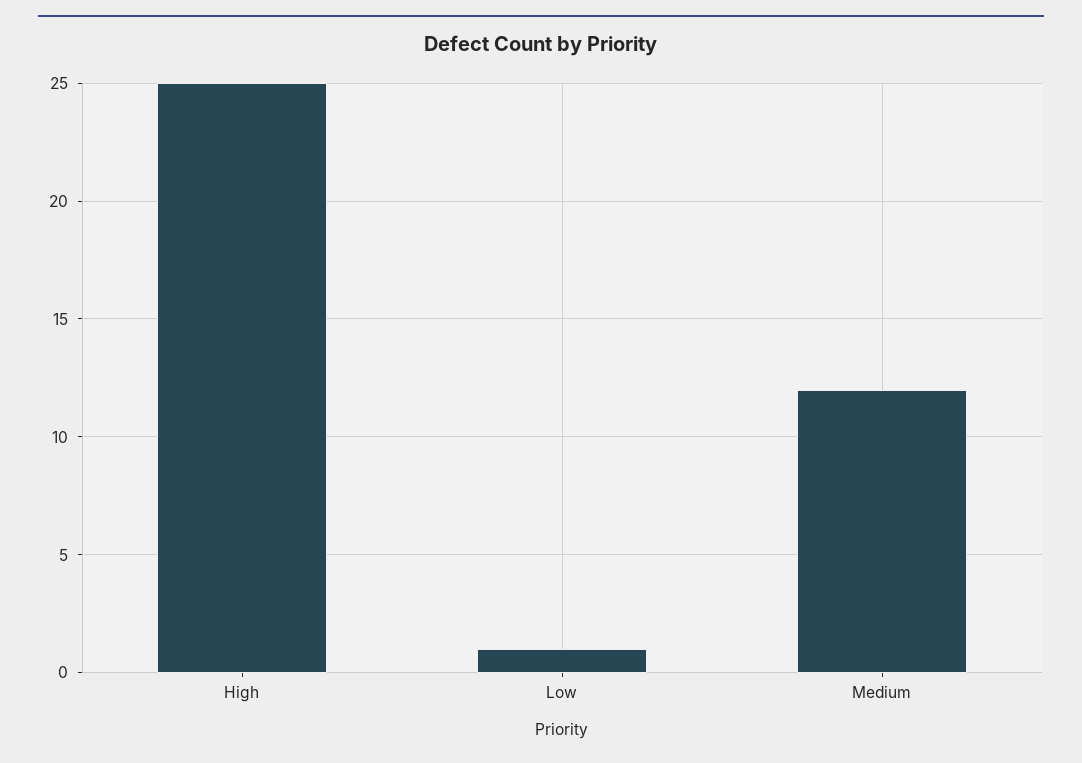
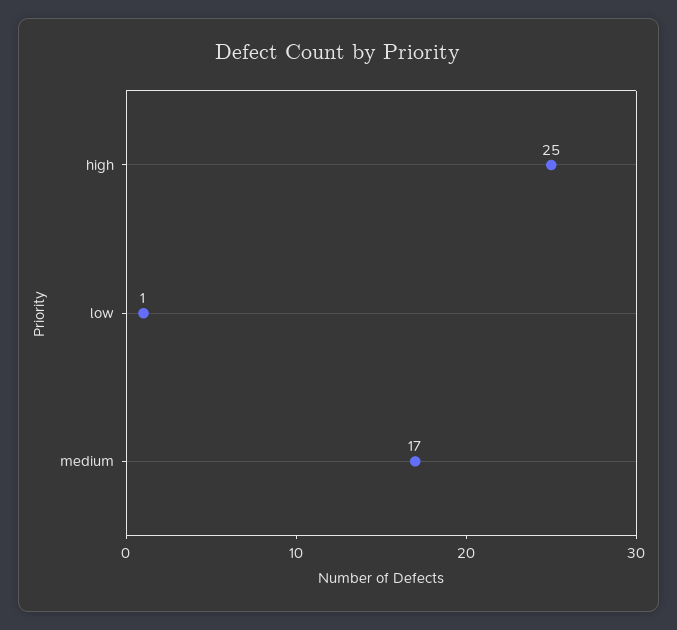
Medium: 12 -> 17

